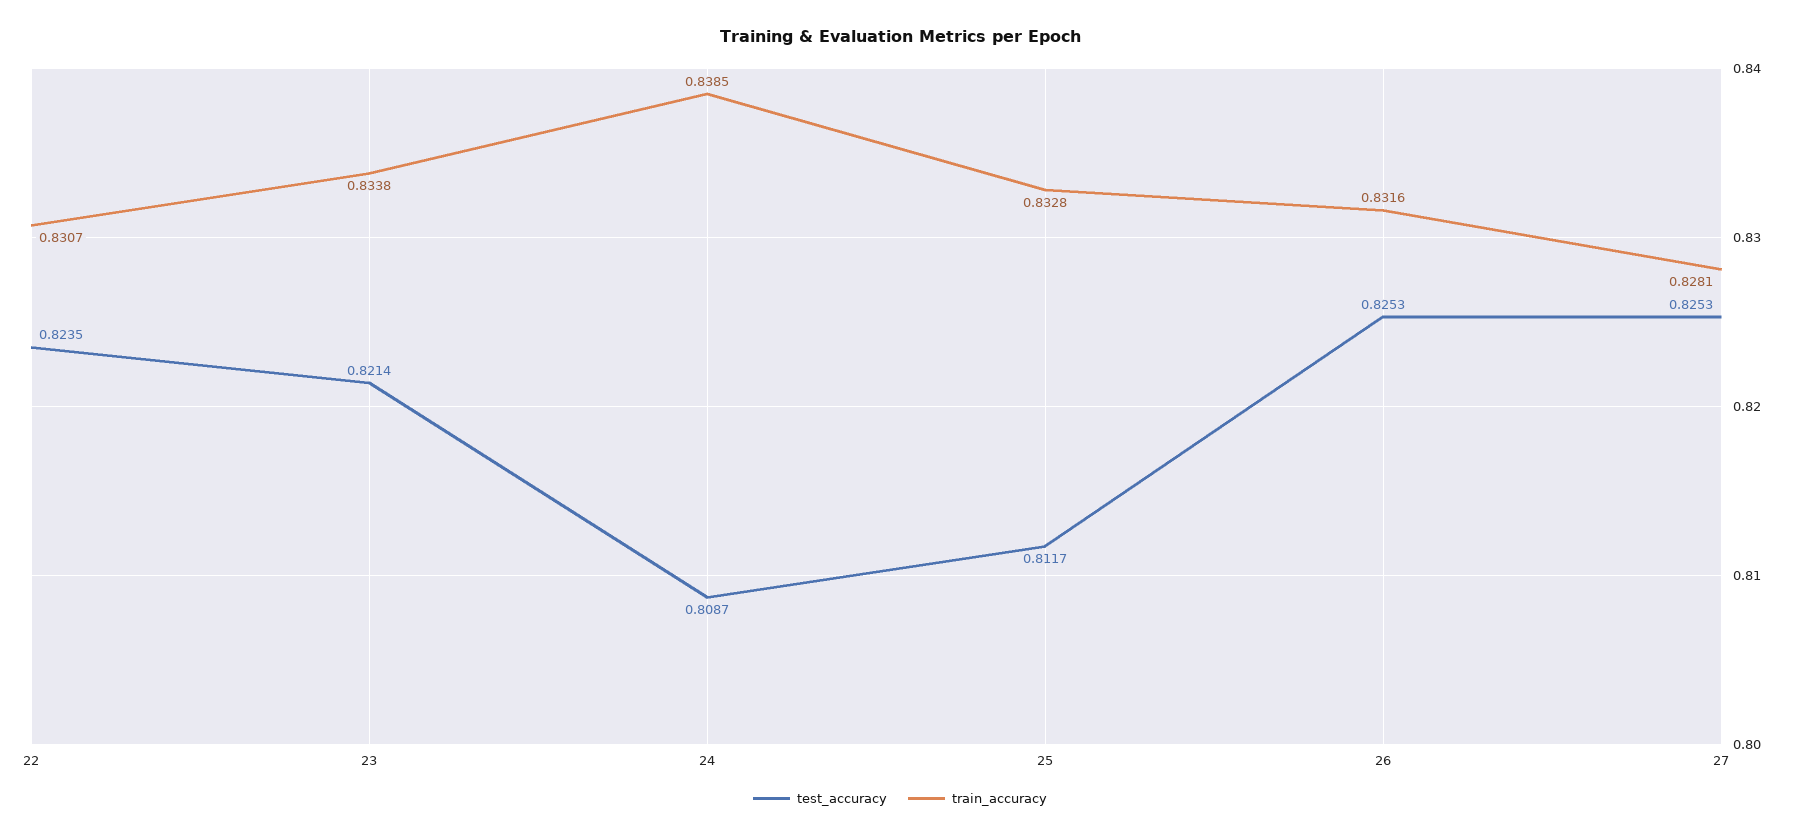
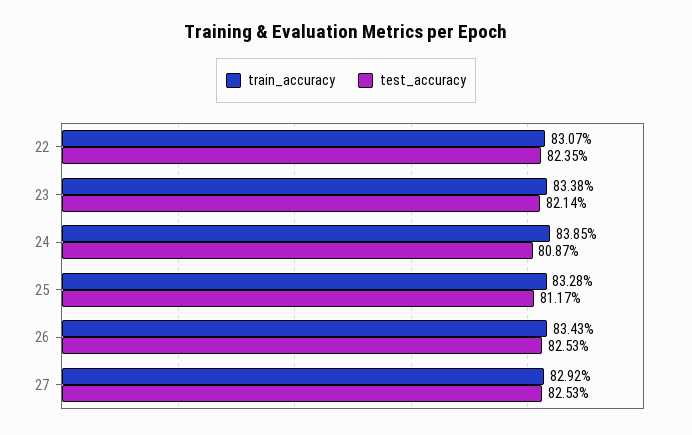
train_accuracy, 26: 0.8316 -> 0.8343
train_accuracy, 27: 0.8281 -> 0.8292

